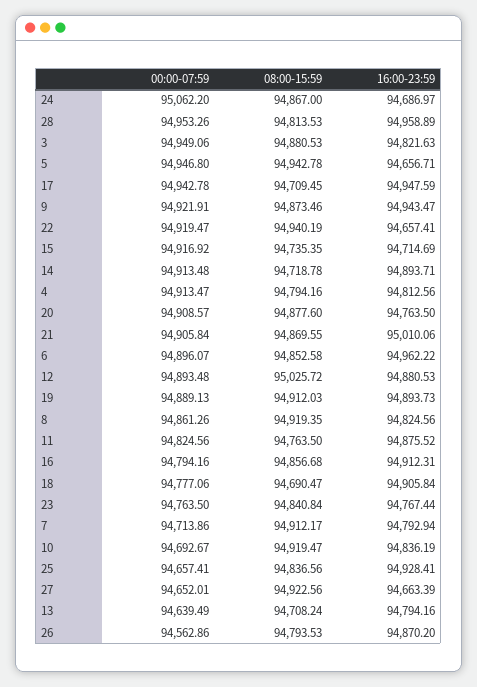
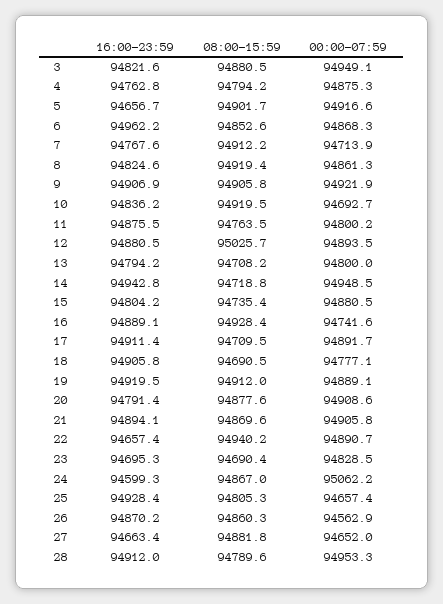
16:00-23:59, 24: 94686.97 -> 94599.3
08:00-15:59, 28: 94813.53 -> 94789.6
16:00-23:59, 28: 94958.89 -> 94912
00:00-07:59, 5: 94946.8 -> 94916.6
08:00-15:59, 5: 94942.78 -> 94901.7
00:00-07:59, 17: 94942.78 -> 94891.7
16:00-23:59, 17: 94947.59 -> 94911.4
08:00-15:59, 9: 94873.46 -> 94905.8
16:00-23:59, 9: 94943.47 -> 94906.9
00:00-07:59, 22: 94919.47 -> 94890.7
00:00-07:59, 15: 94916.92 -> 94880.5
16:00-23:59, 15: 94714.69 -> 94804.2
00:00-07:59, 14: 94913.48 -> 94948.5
16:00-23:59, 14: 94893.71 -> 94942.8
00:00-07:59, 4: 94913.47 -> 94875.3
16:00-23:59, 4: 94812.56 -> 94762.8
16:00-23:59, 20: 94763.5 -> 94791.4
16:00-23:59, 21: 95010.06 -> 94894.1
00:00-07:59, 6: 94896.07 -> 94868.3
16:00-23:59, 19: 94893.73 -> 94919.5
00:00-07:59, 11: 94824.56 -> 94800.2
00:00-07:59, 16: 94794.16 -> 94741.6
08:00-15:59, 16: 94856.68 -> 94928.4
16:00-23:59, 16: 94912.31 -> 94889.1
00:00-07:59, 23: 94763.5 -> 94828.5
08:00-15:59, 23: 94840.84 -> 94690.4
16:00-23:59, 23: 94767.44 -> 94695.3
16:00-23:59, 7: 94792.94 -> 94767.6
08:00-15:59, 25: 94836.56 -> 94805.3
08:00-15:59, 27: 94922.56 -> 94881.8
00:00-07:59, 13: 94639.49 -> 94800
08:00-15:59, 26: 94793.53 -> 94860.3

